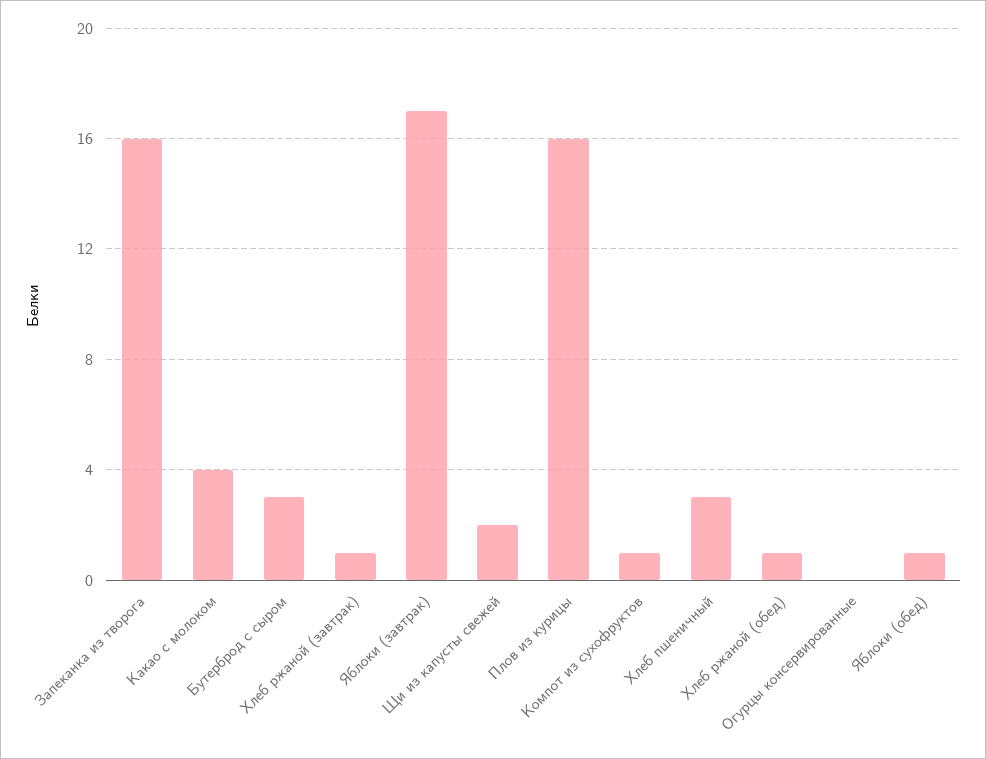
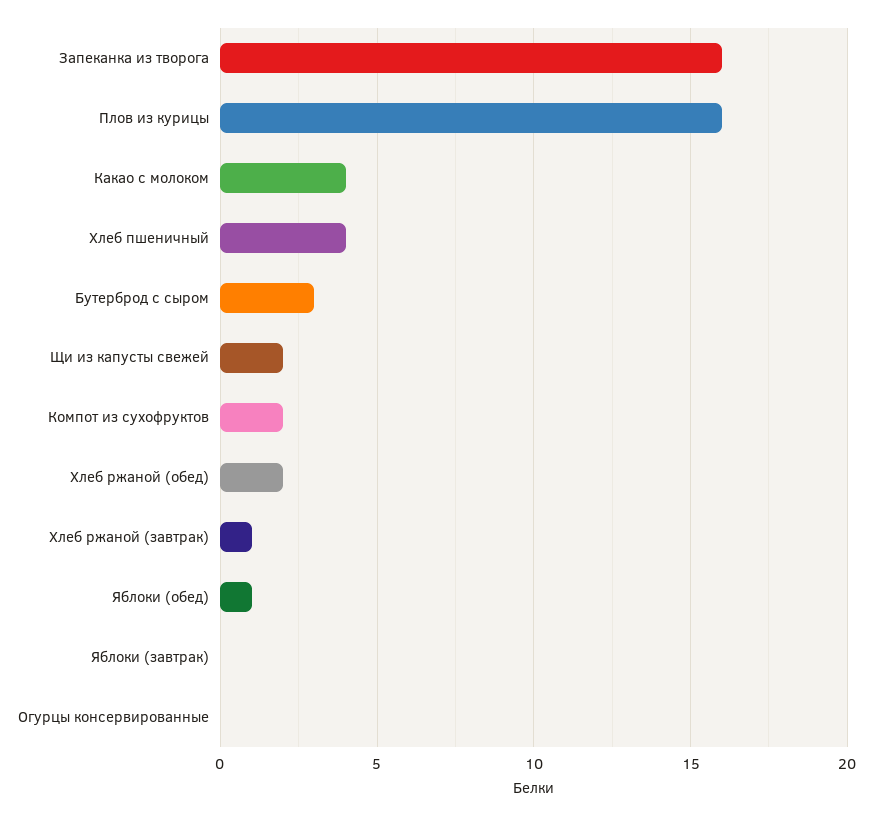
Яблоки (завтрак): 17 -> 0
Компот из сухофруктов: 1 -> 2
Хлеб пшеничный: 3 -> 4
Хлеб ржаной (обед): 1 -> 2

